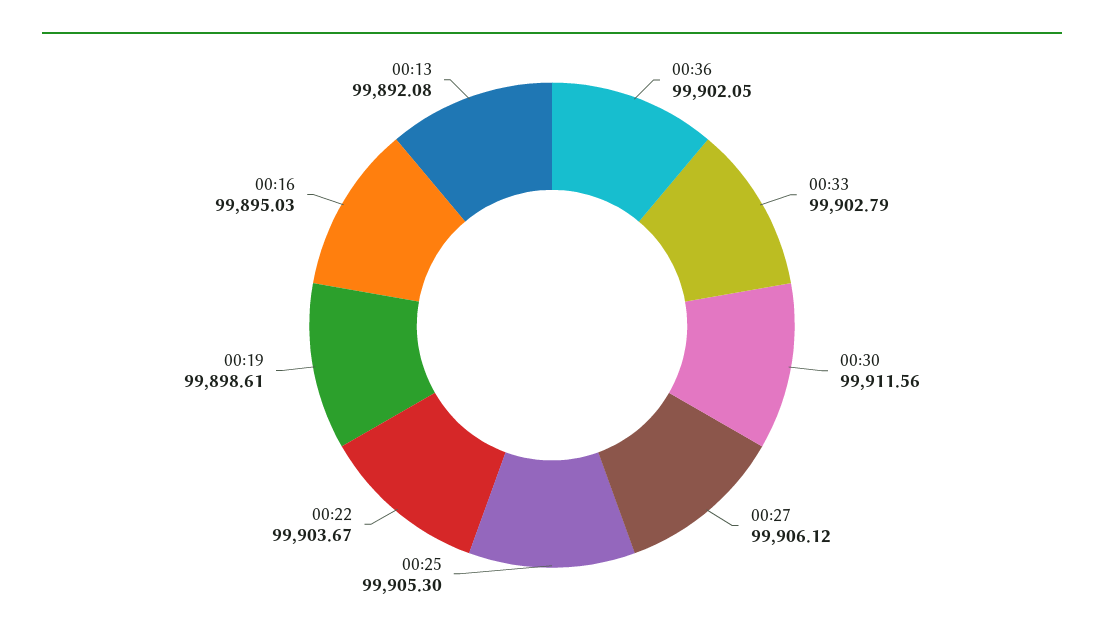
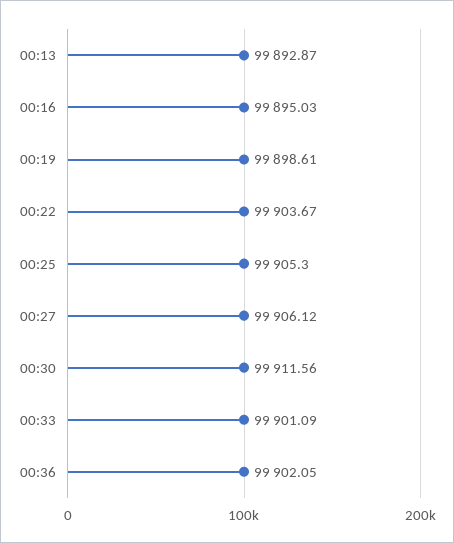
00:33: 99902.79 -> 99901.09
00:13: 99892.08 -> 99892.87

